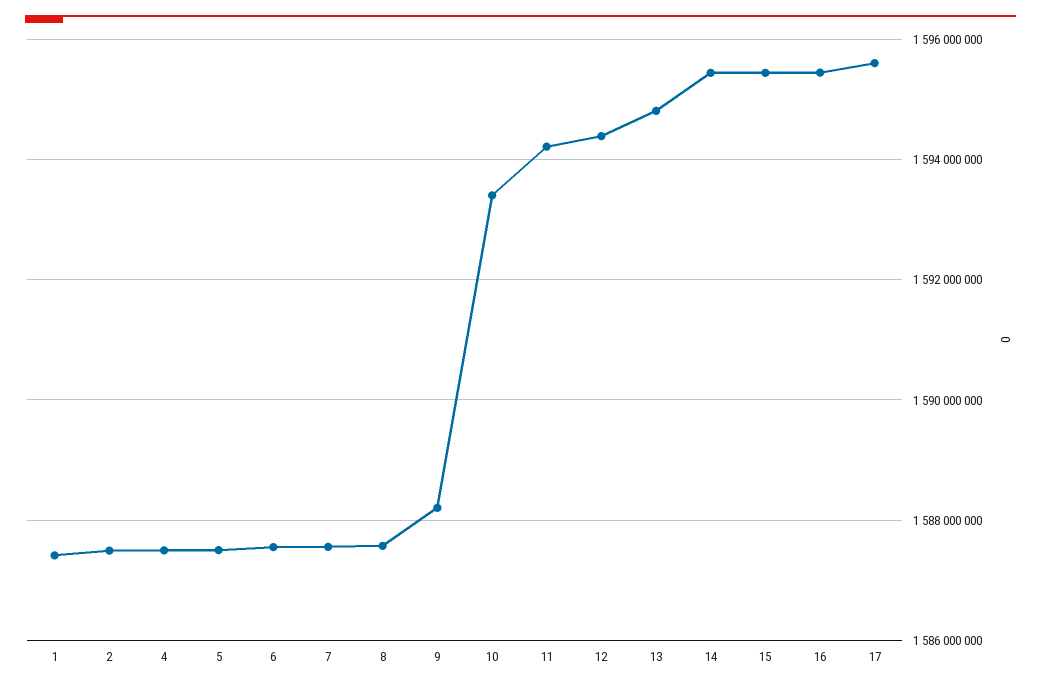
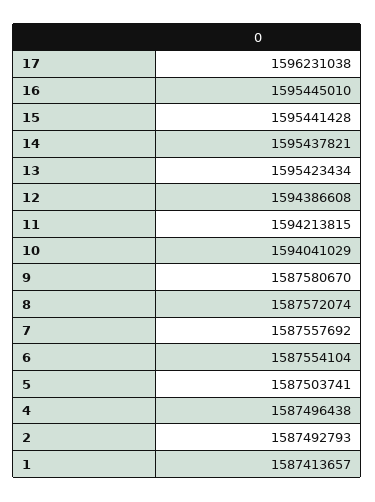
9: 1588200000 -> 1587580670
10: 1593400000 -> 1594041029
13: 1594800000 -> 1595423434
17: 1595600000 -> 1596231038

